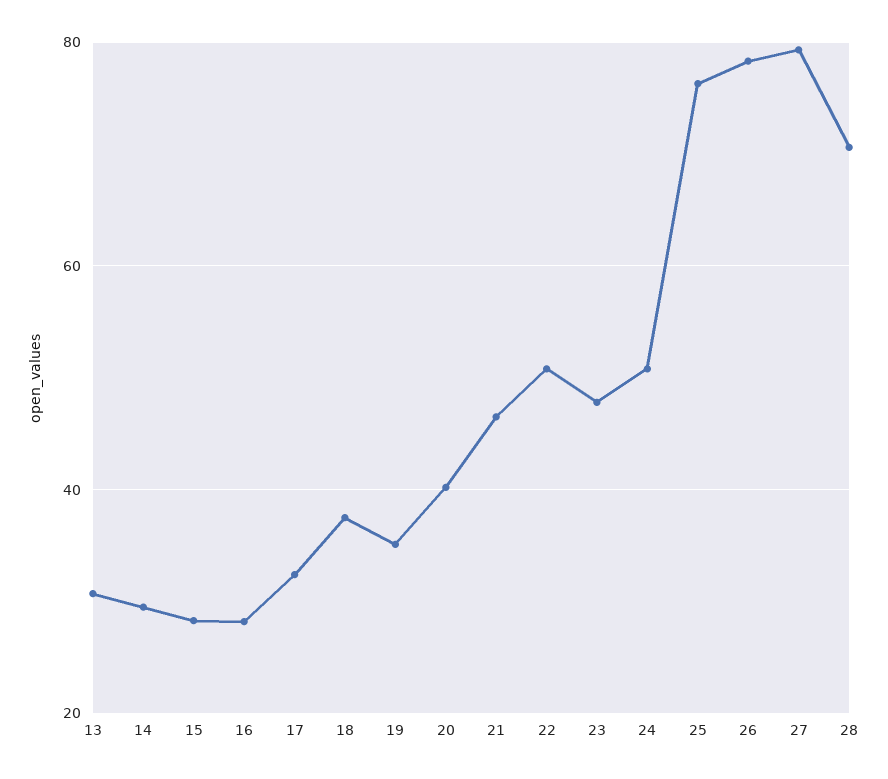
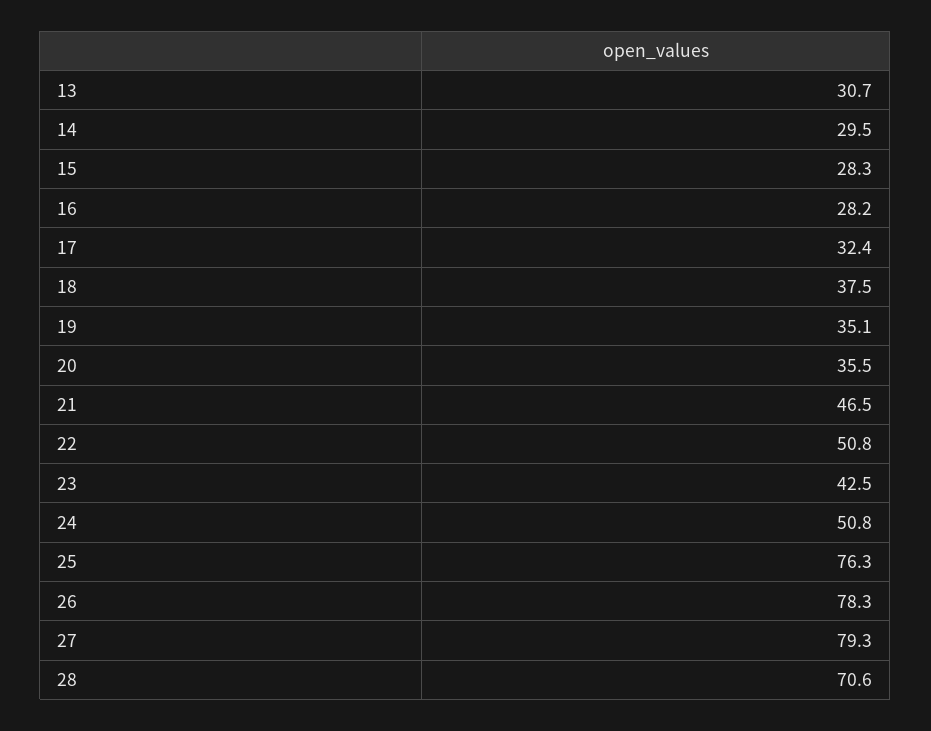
20: 40 -> 35.5
23: 48 -> 42.5

